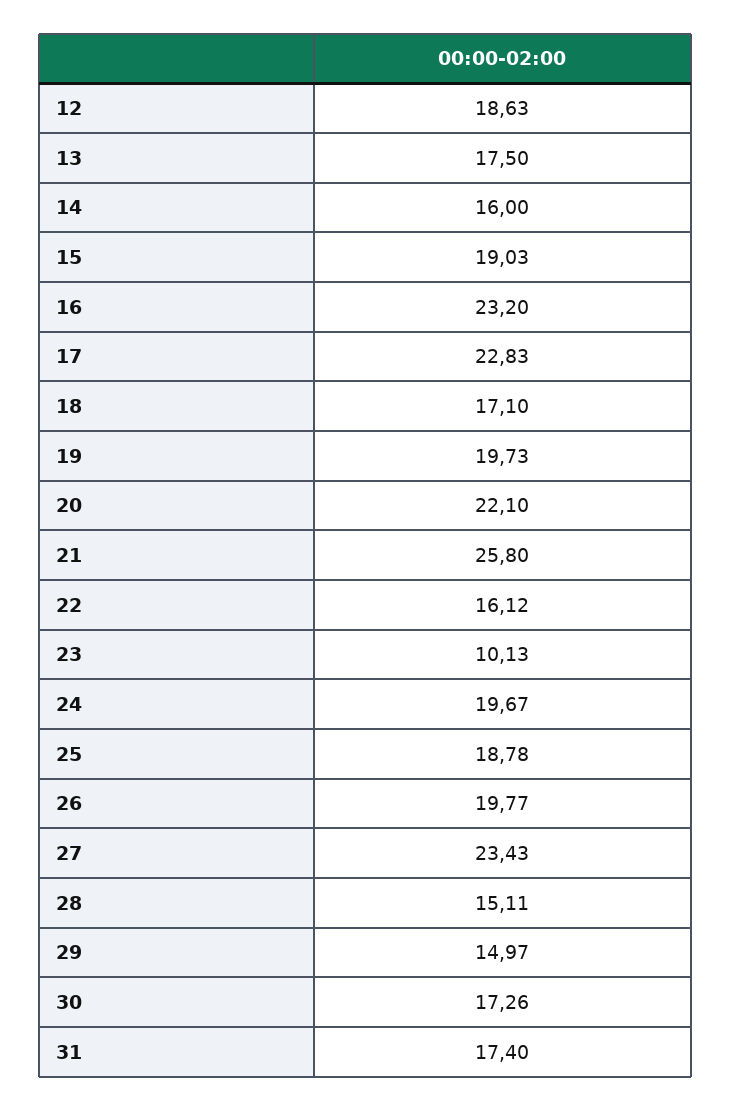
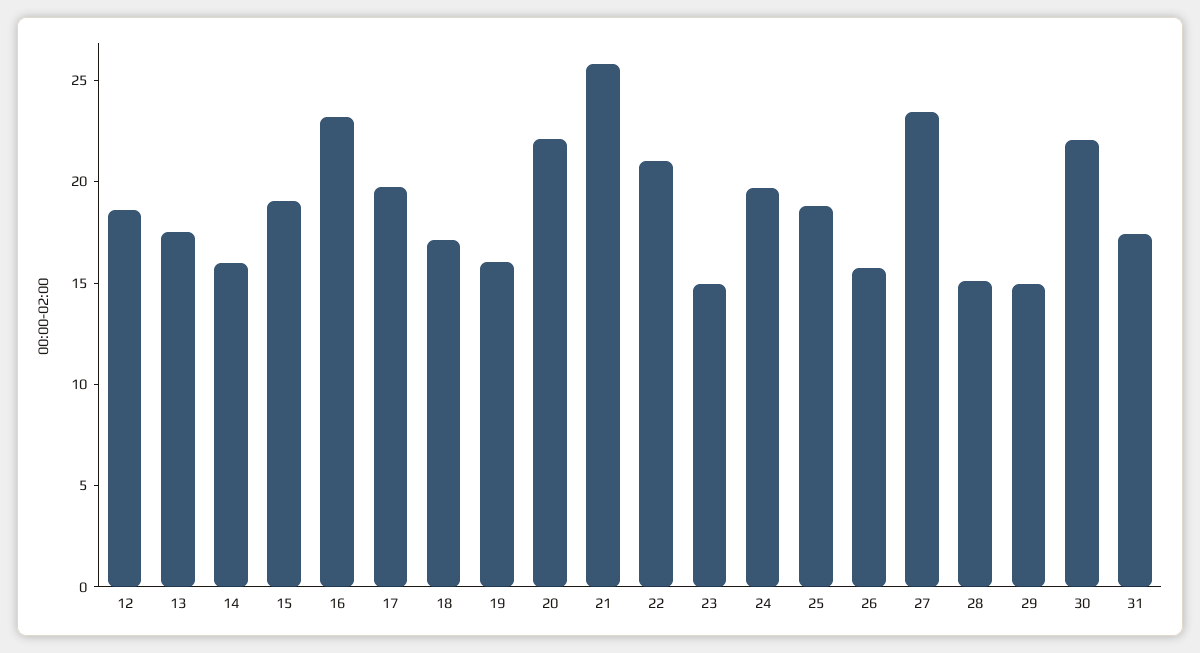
17: 22.83 -> 20
19: 19.73 -> 16
22: 16.12 -> 21
23: 10.13 -> 15
26: 19.77 -> 16
30: 17.26 -> 22

